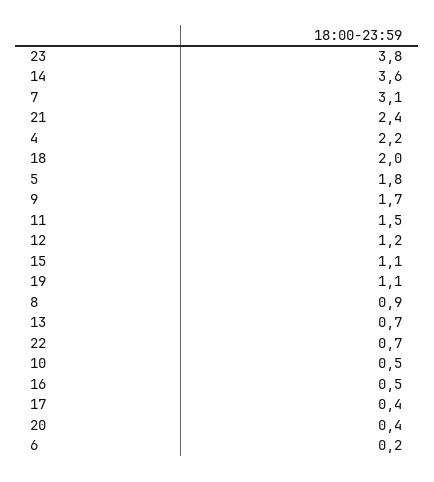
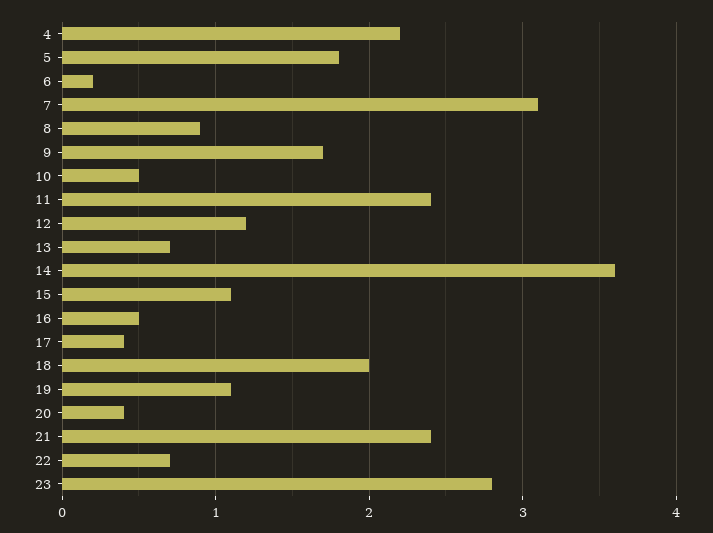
23: 3.8 -> 2.8
11: 1.5 -> 2.4

